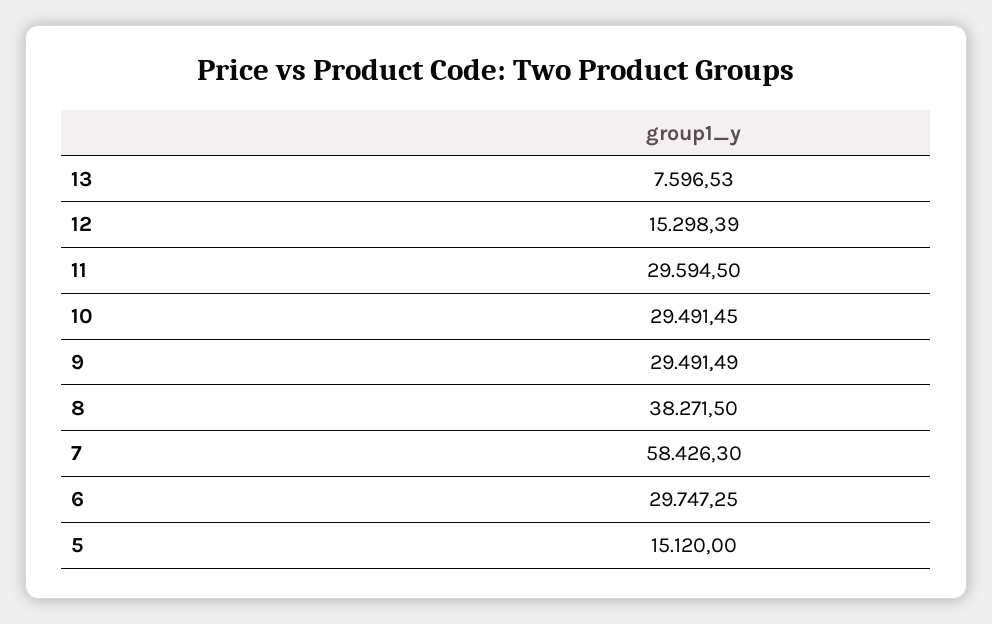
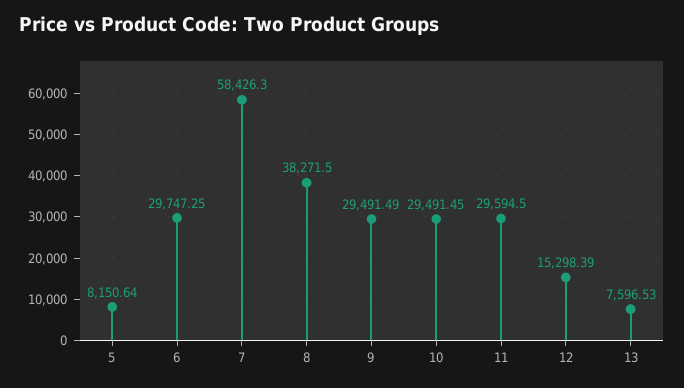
5: 15120 -> 8150.64

